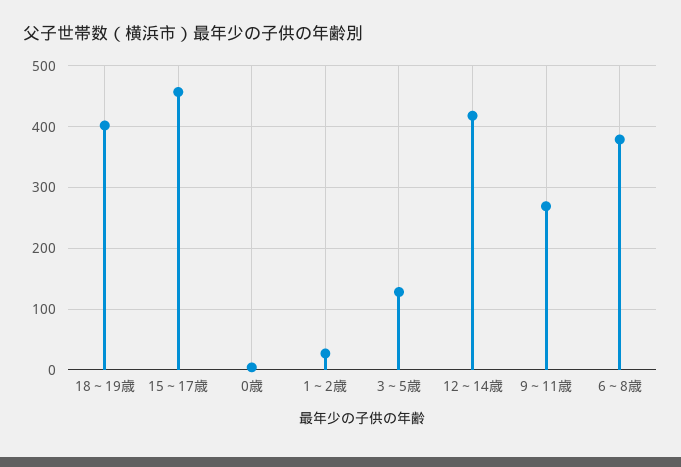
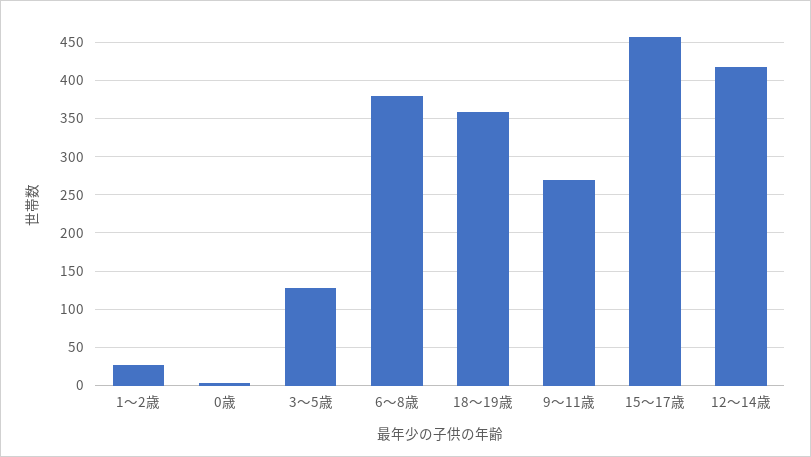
18～19歳: 400 -> 360

